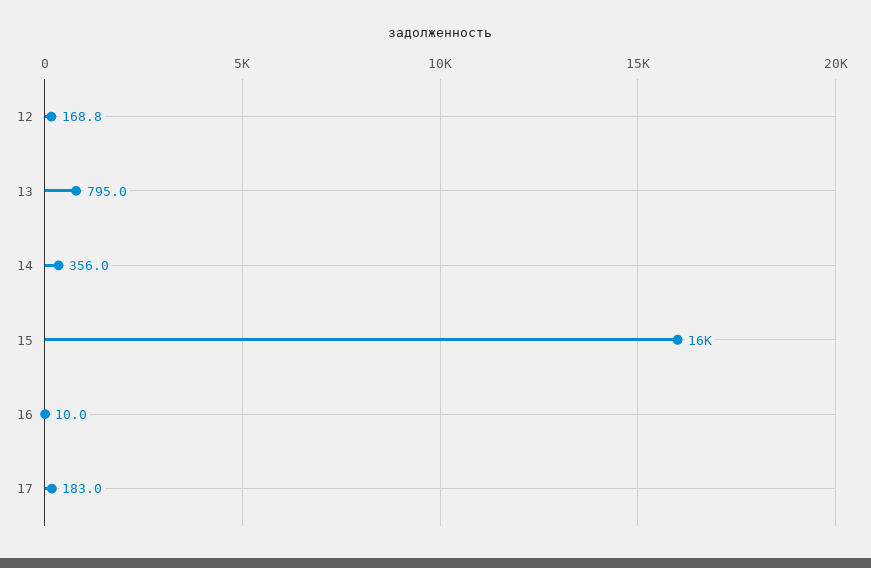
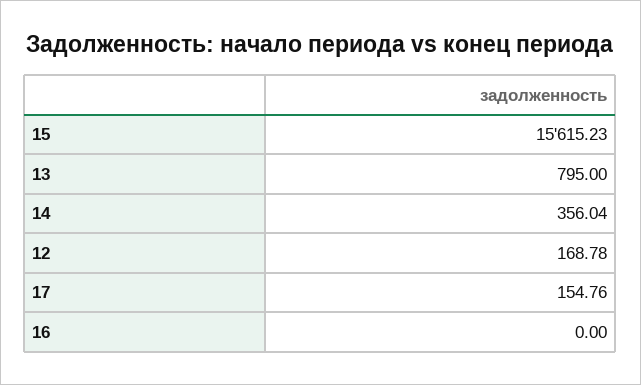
16: 10 -> 0
17: 183 -> 154.76

